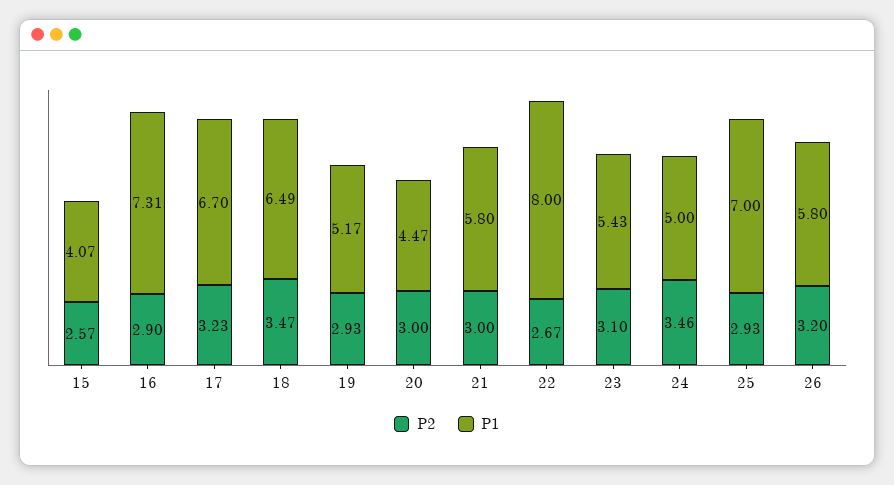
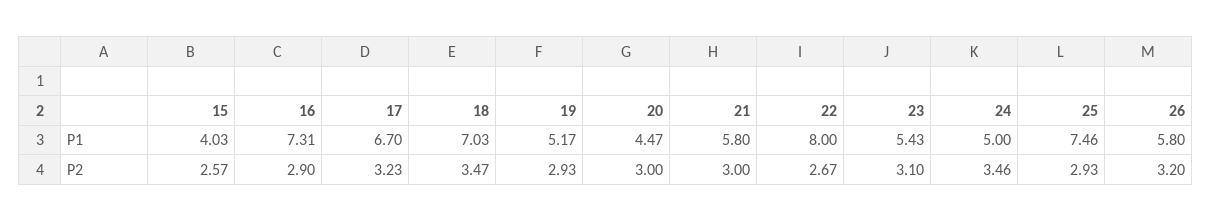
P1, 15: 4.07 -> 4.03
P1, 18: 6.49 -> 7.03
P1, 25: 7 -> 7.46

